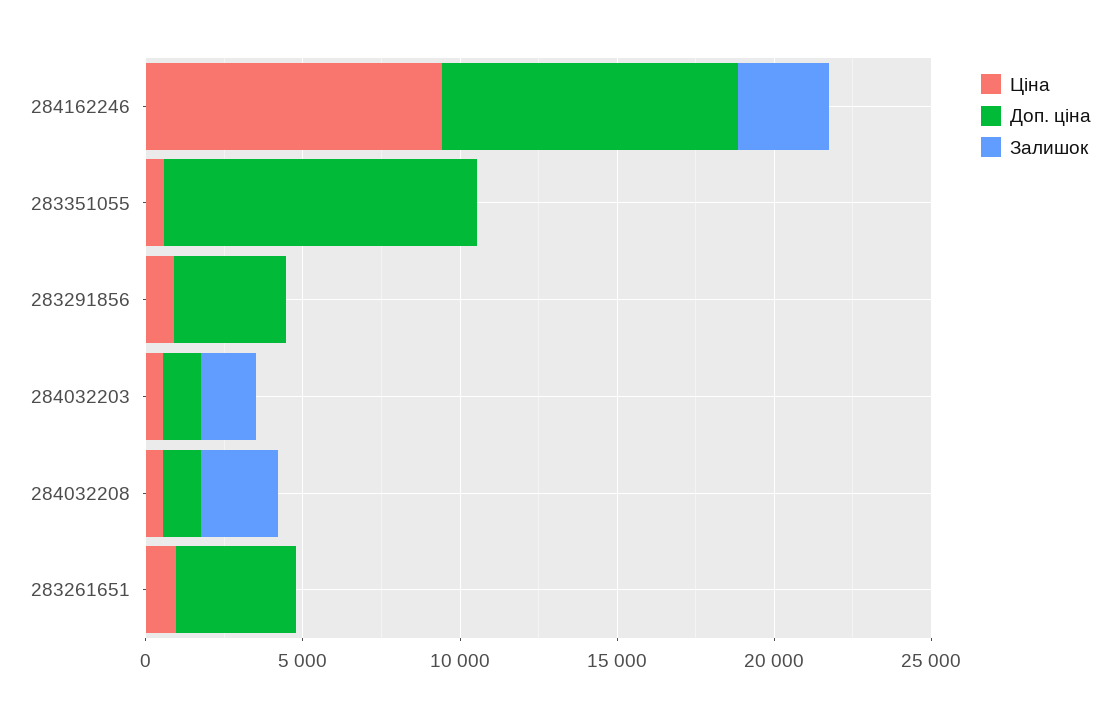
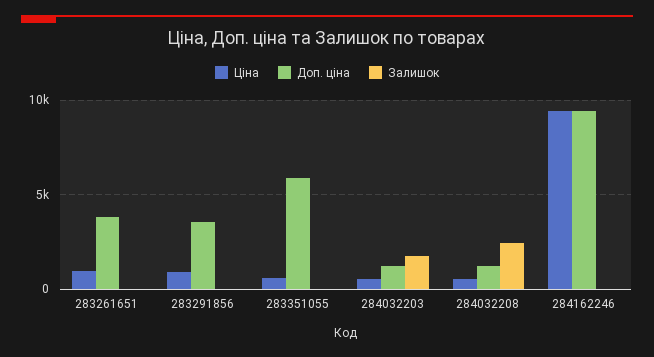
Залишок, 284162246: 3000 -> 0
Доп. ціна, 283351055: 10000 -> 6000

